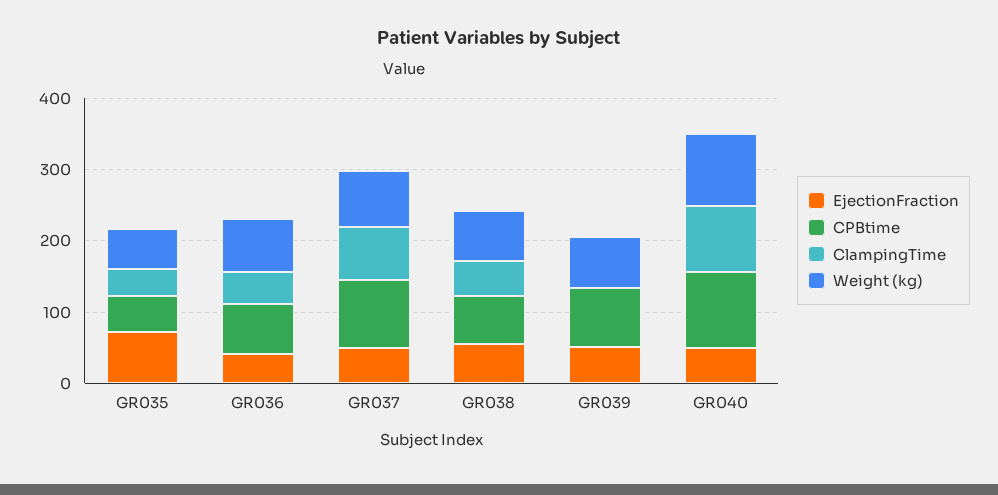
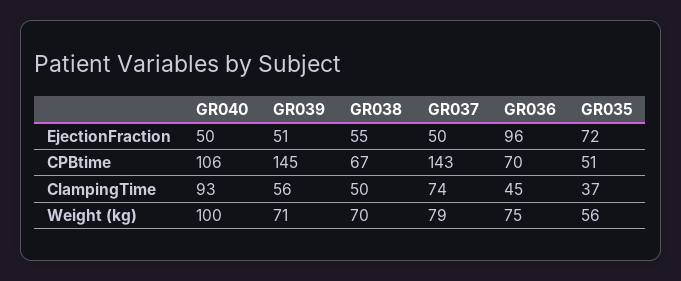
EjectionFraction, GR036: 40 -> 96
CPBtime, GR037: 100 -> 143
CPBtime, GR039: 80 -> 145
ClampingTime, GR039: 0 -> 56

